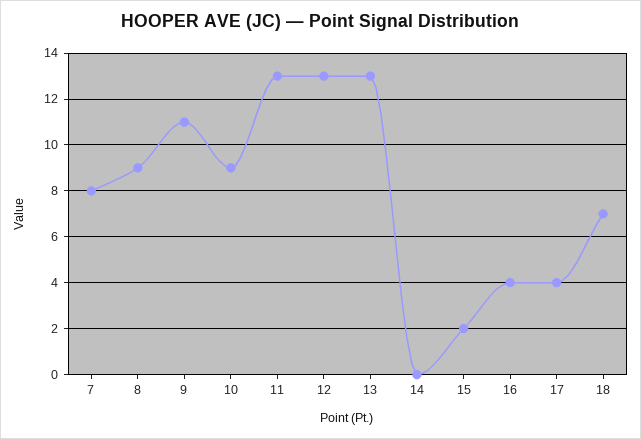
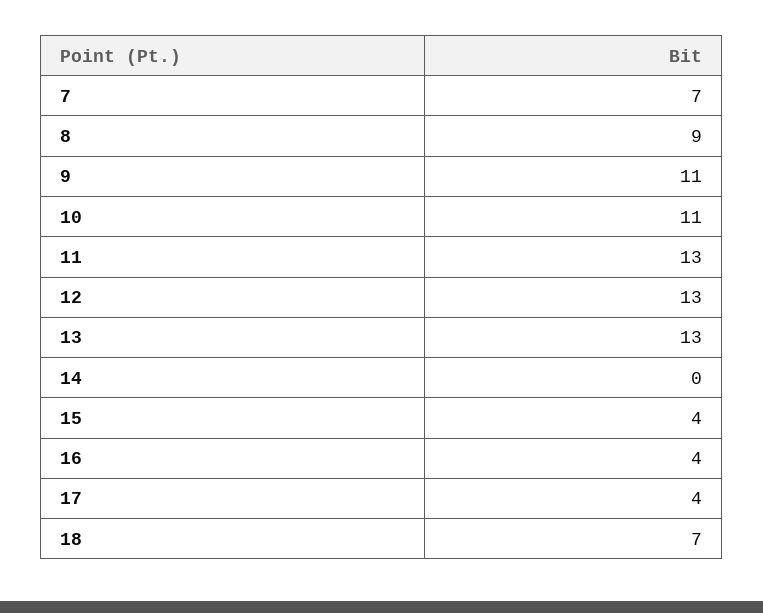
7: 8 -> 7
10: 9 -> 11
15: 2 -> 4

